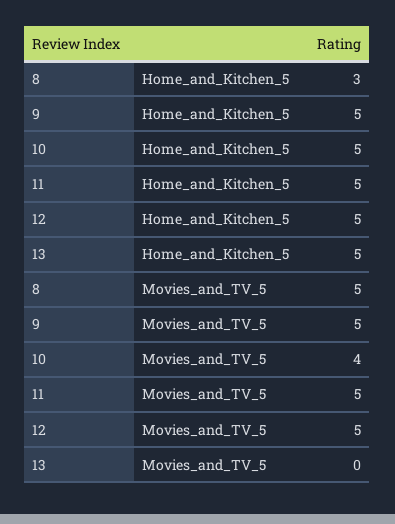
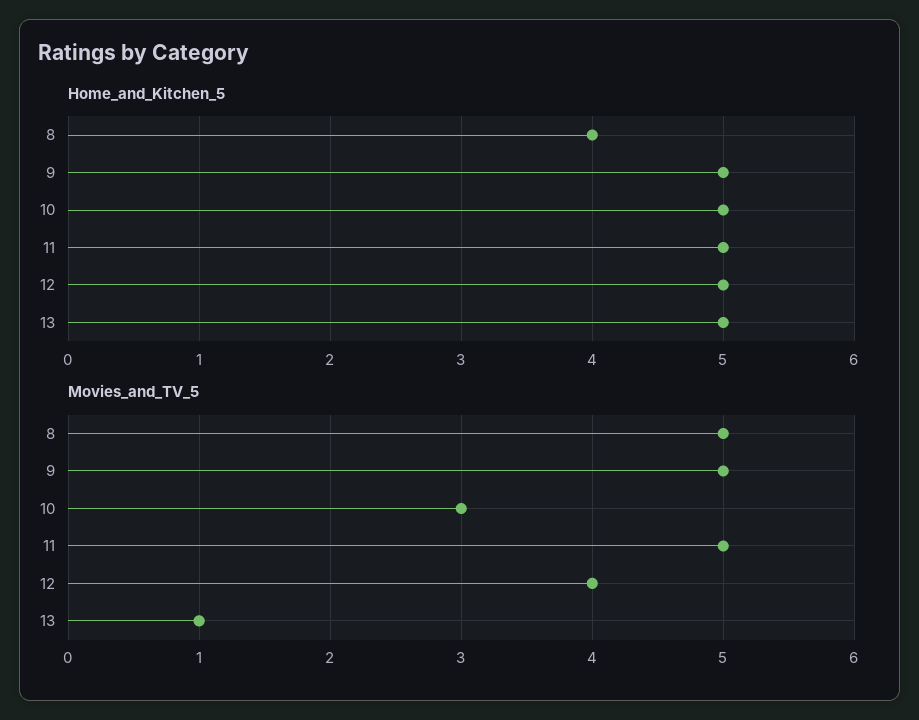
Home_and_Kitchen_5, 8: 3 -> 4
Movies_and_TV_5, 10: 4 -> 3
Movies_and_TV_5, 12: 5 -> 4
Movies_and_TV_5, 13: 0 -> 1

